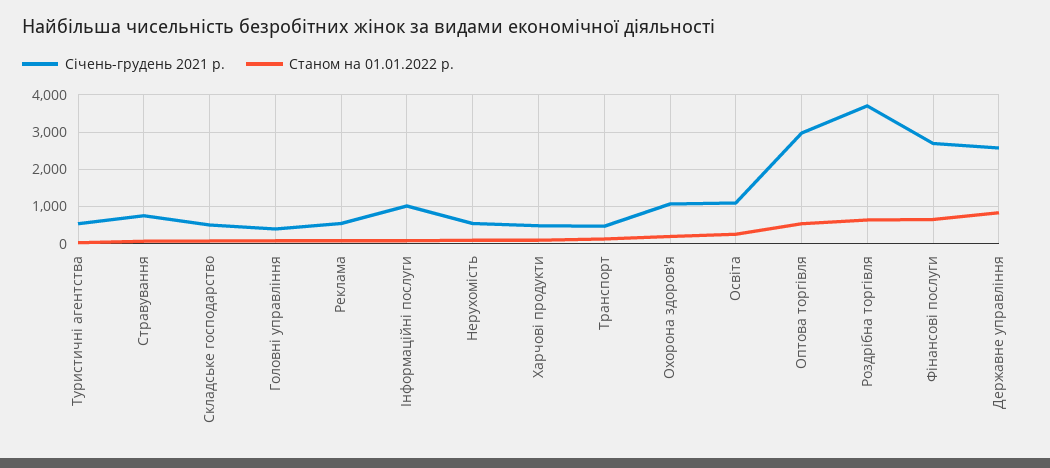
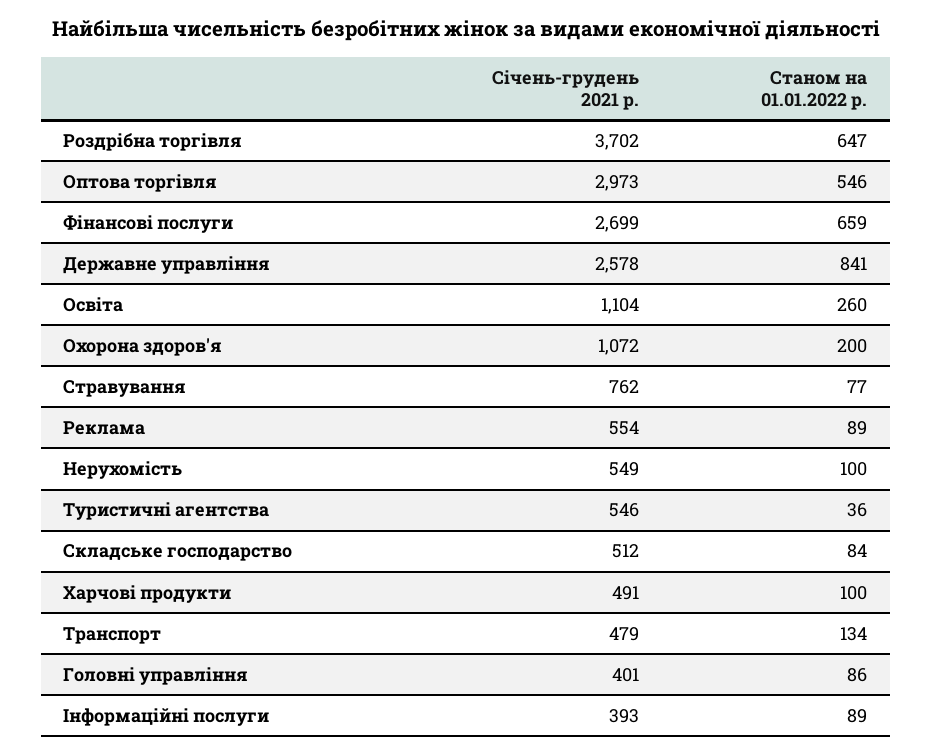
Січень-грудень 2021 р., Інформаційні послуги: 1000 -> 393

